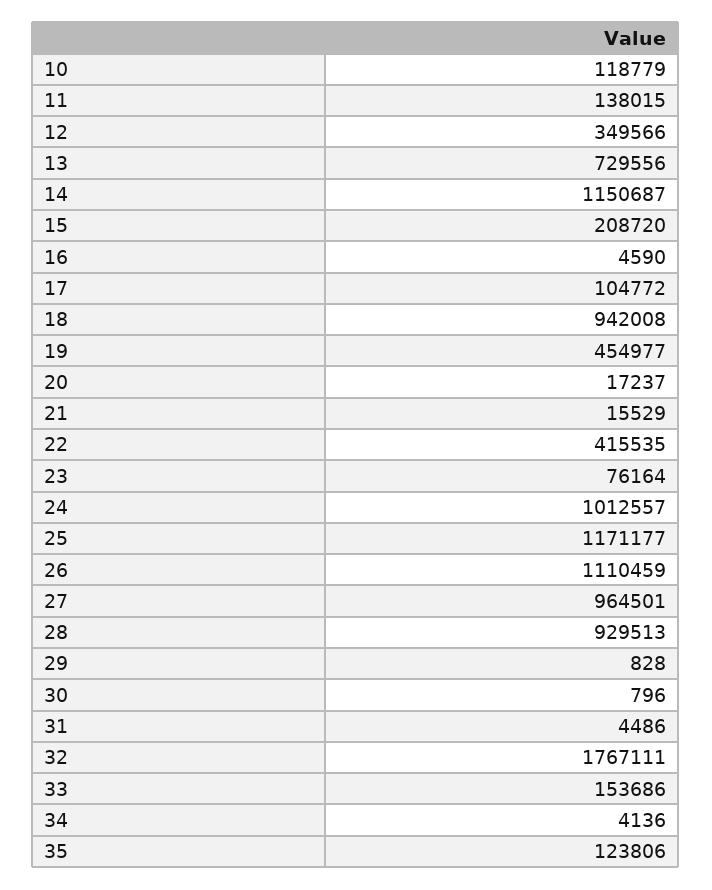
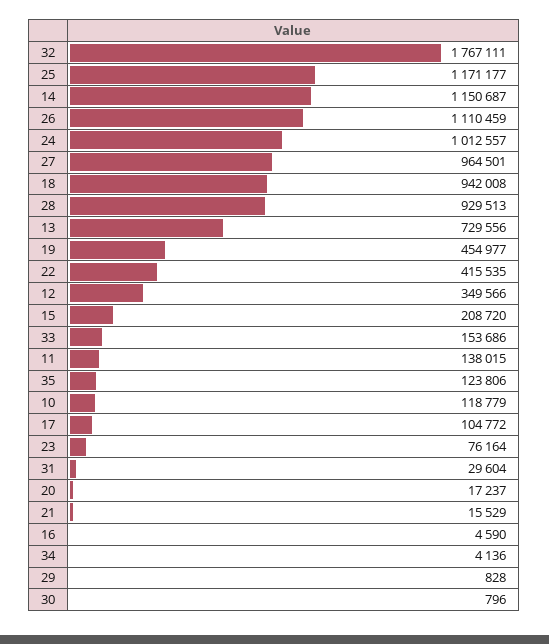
31: 4486 -> 29604

